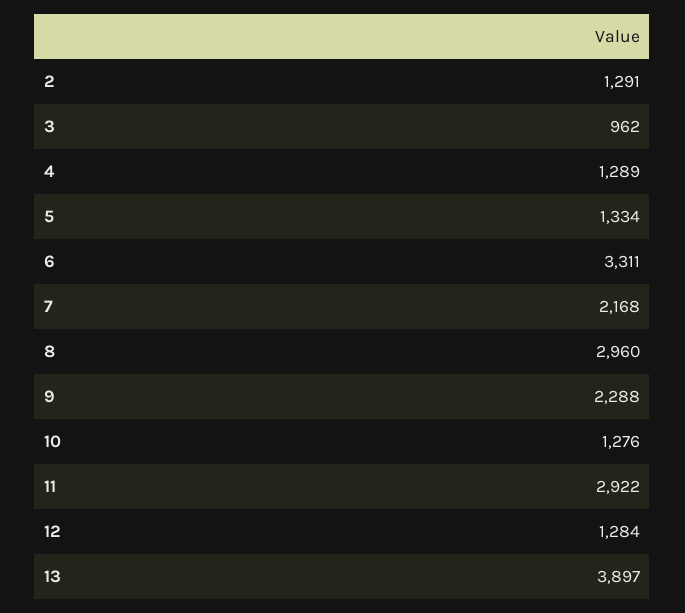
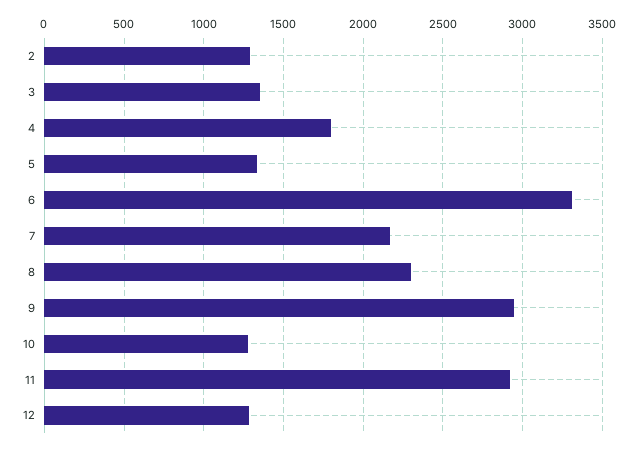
3: 962 -> 1350
4: 1289 -> 1800
8: 2960 -> 2300
9: 2288 -> 2950
13: 3897 -> none

